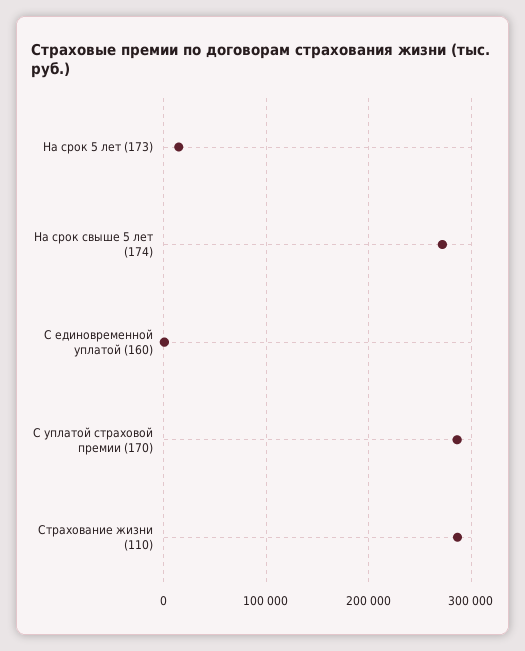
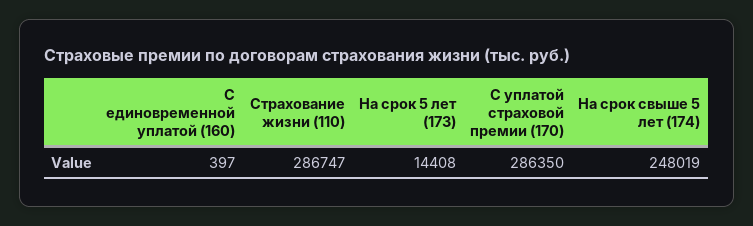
На срок свыше 5 лет (174): 270000 -> 248019

